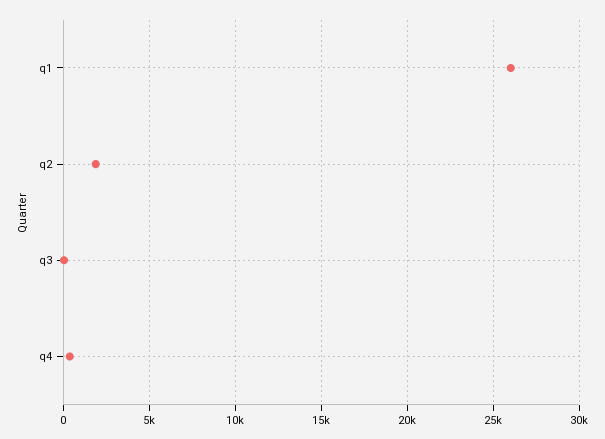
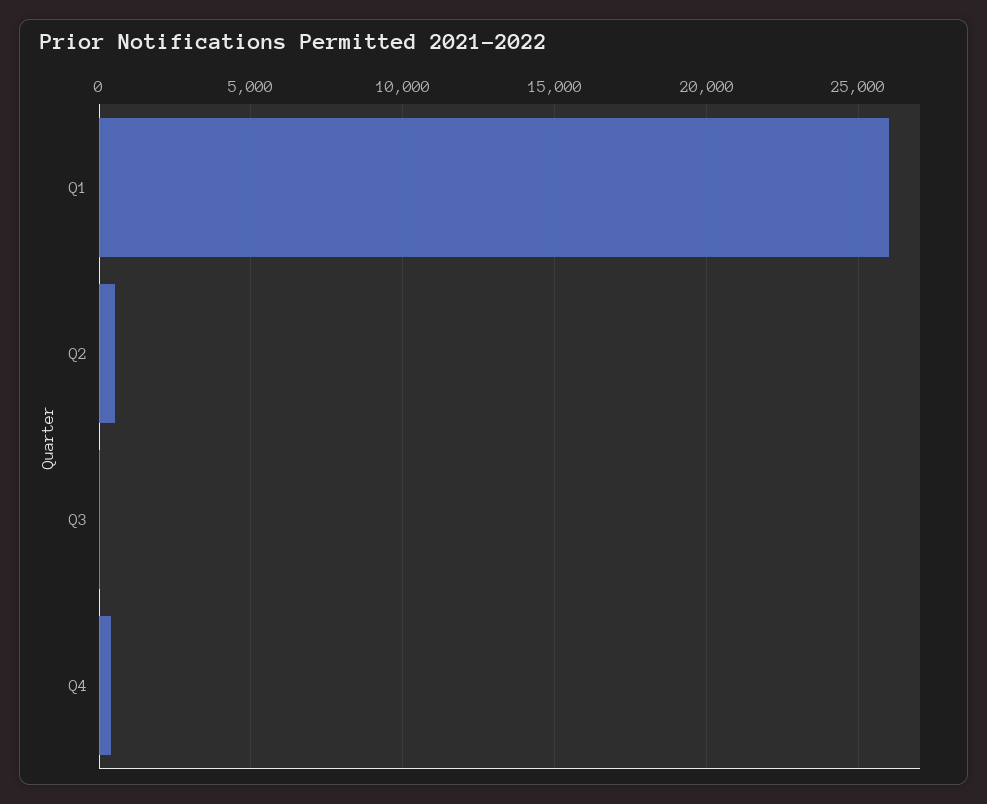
q2: 2000 -> 500

